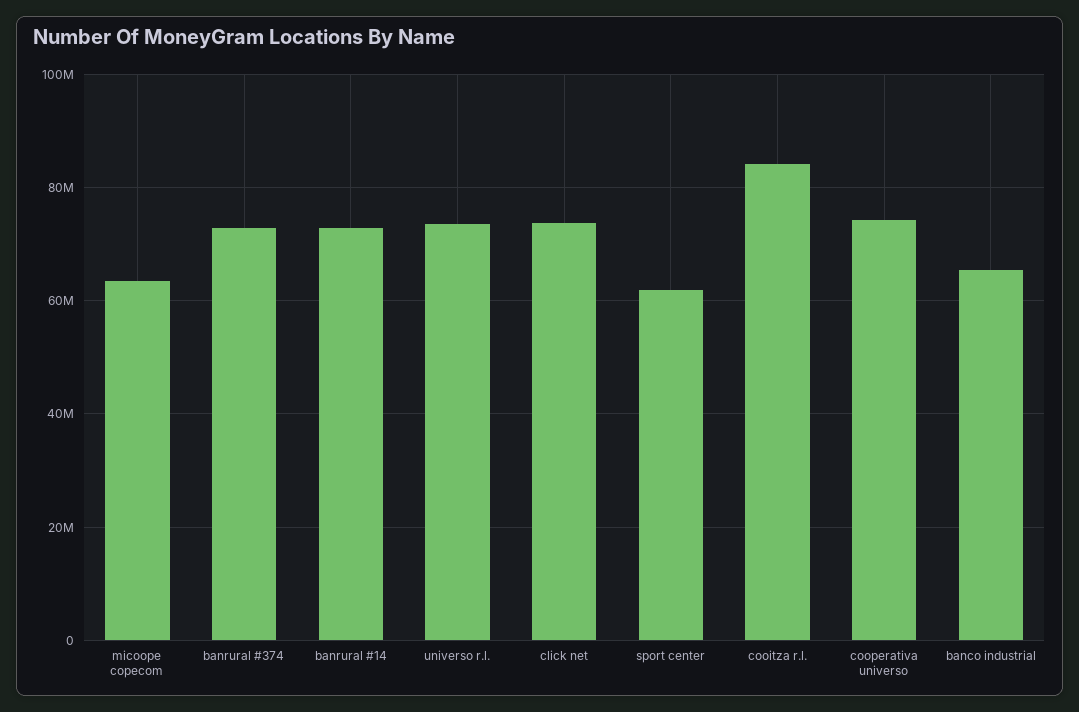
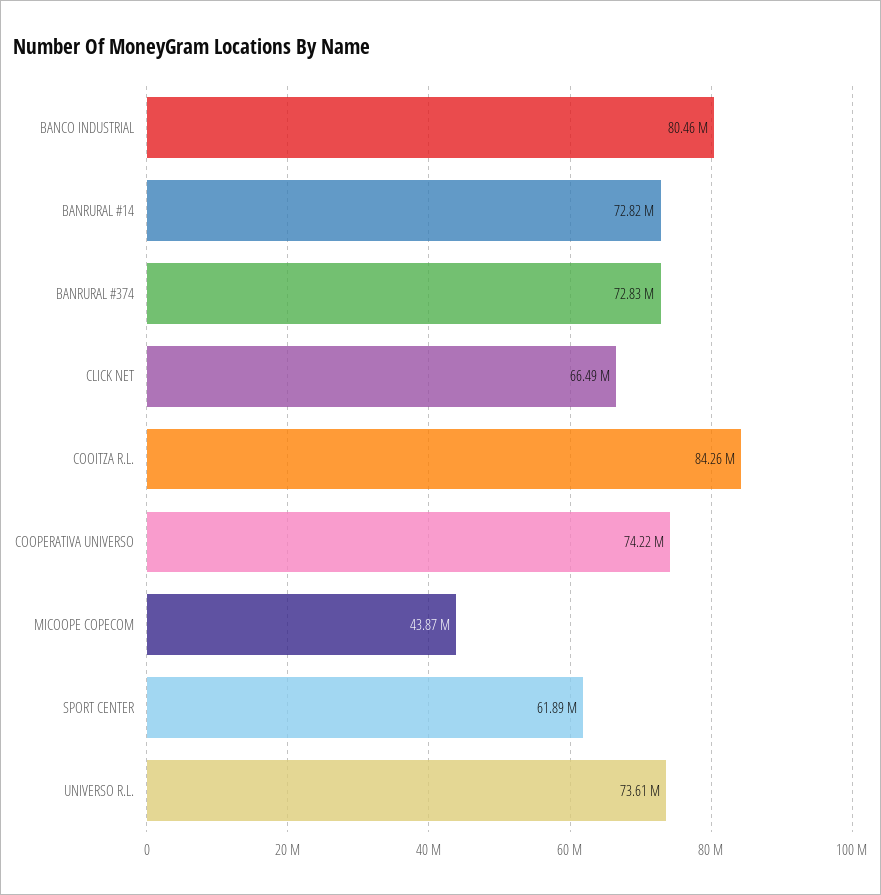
micoope copecom: 64000000 -> 43870000
click net: 74000000 -> 66490000
banco industrial: 66000000 -> 80460000

